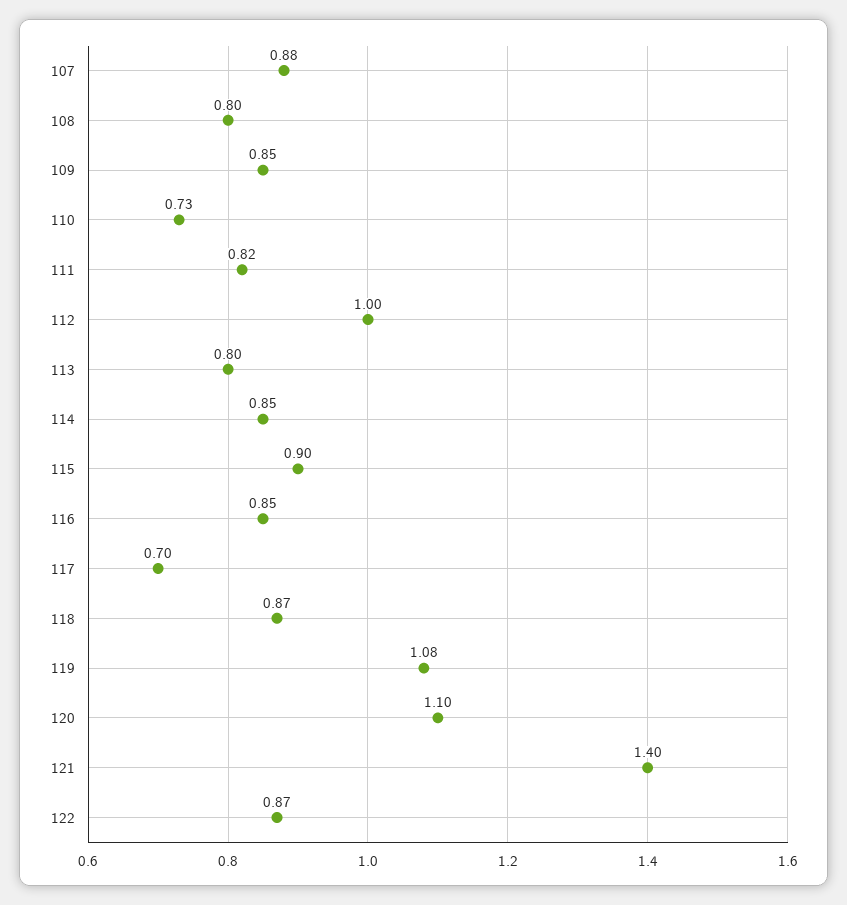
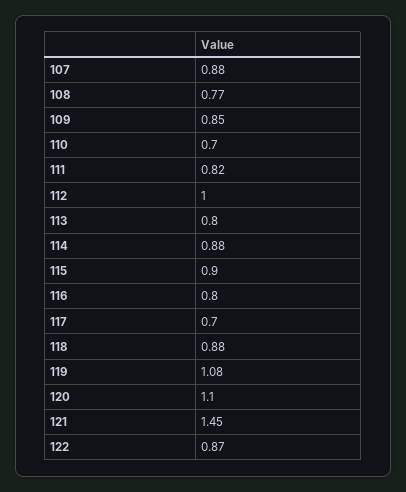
108: 0.8 -> 0.77
110: 0.73 -> 0.7
114: 0.85 -> 0.88
116: 0.85 -> 0.8
118: 0.87 -> 0.88
121: 1.4 -> 1.45

